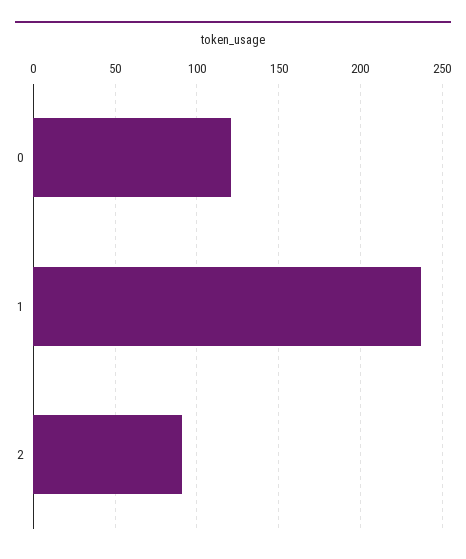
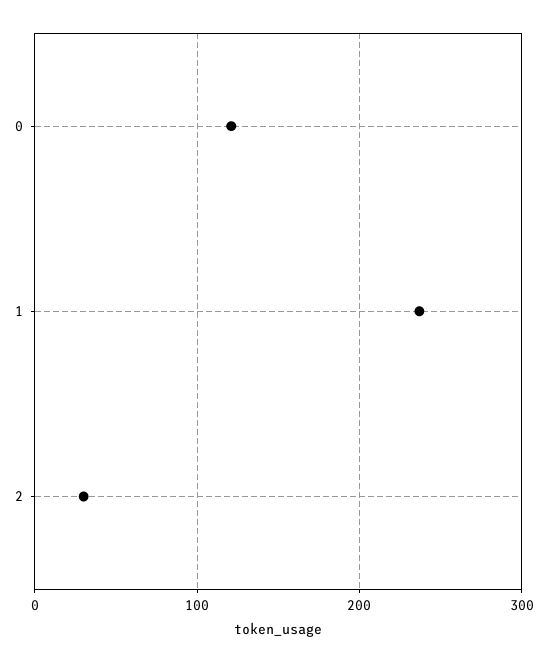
2: 90 -> 30

